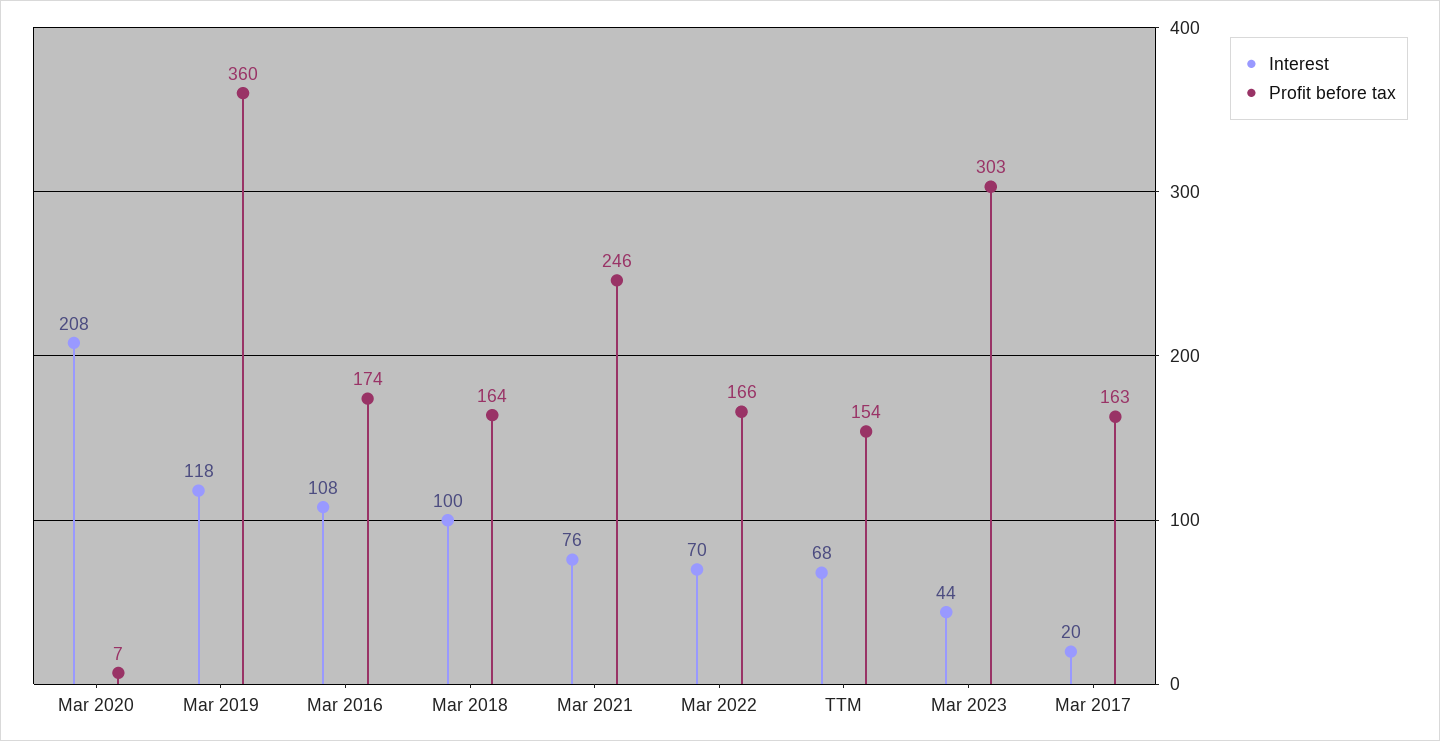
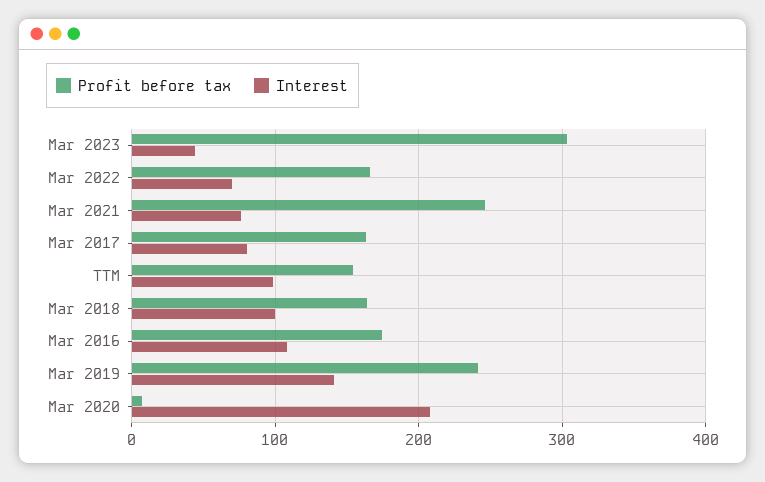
Interest, Mar 2019: 118 -> 140
Profit before tax, Mar 2019: 360 -> 240
Interest, TTM: 68 -> 100
Interest, Mar 2017: 20 -> 80

